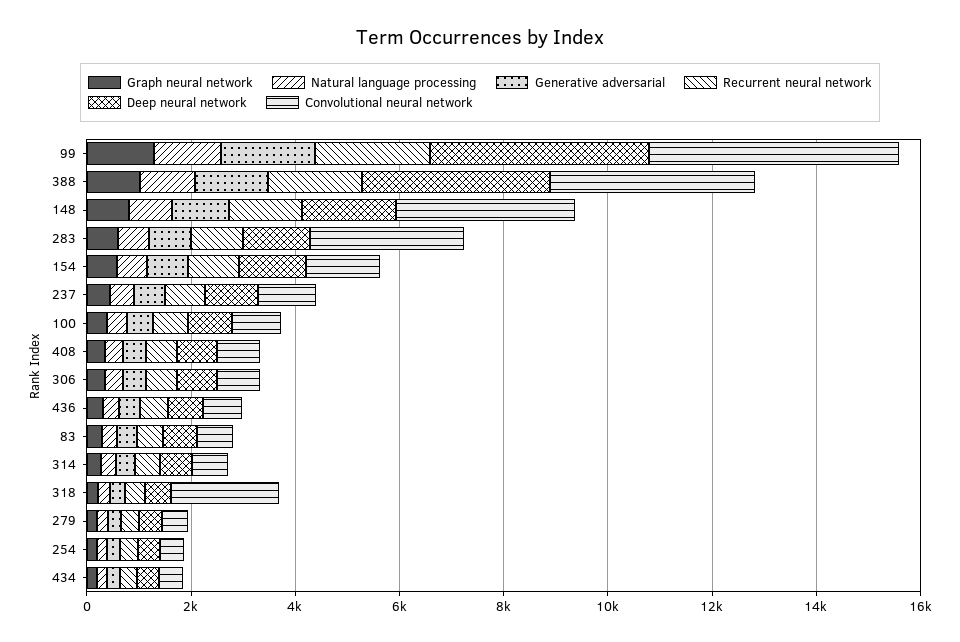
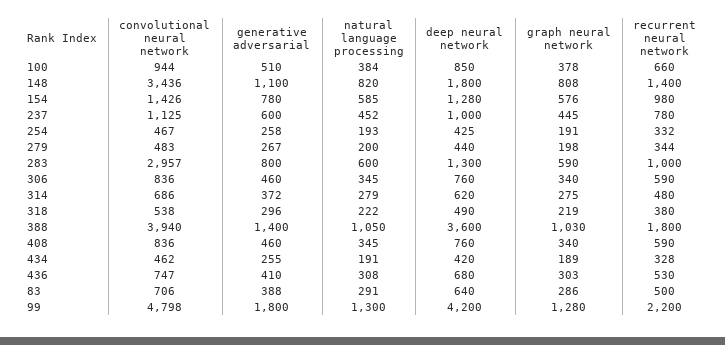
Convolutional neural network, 318: 2000 -> 538

